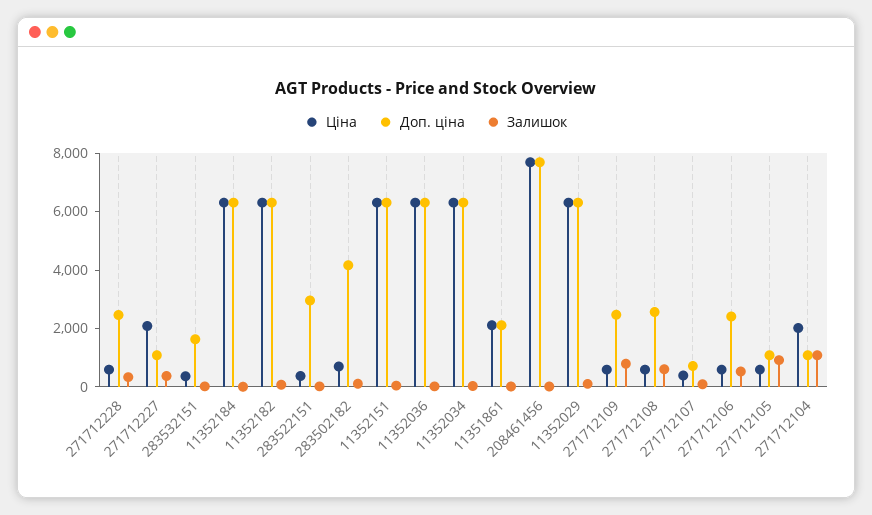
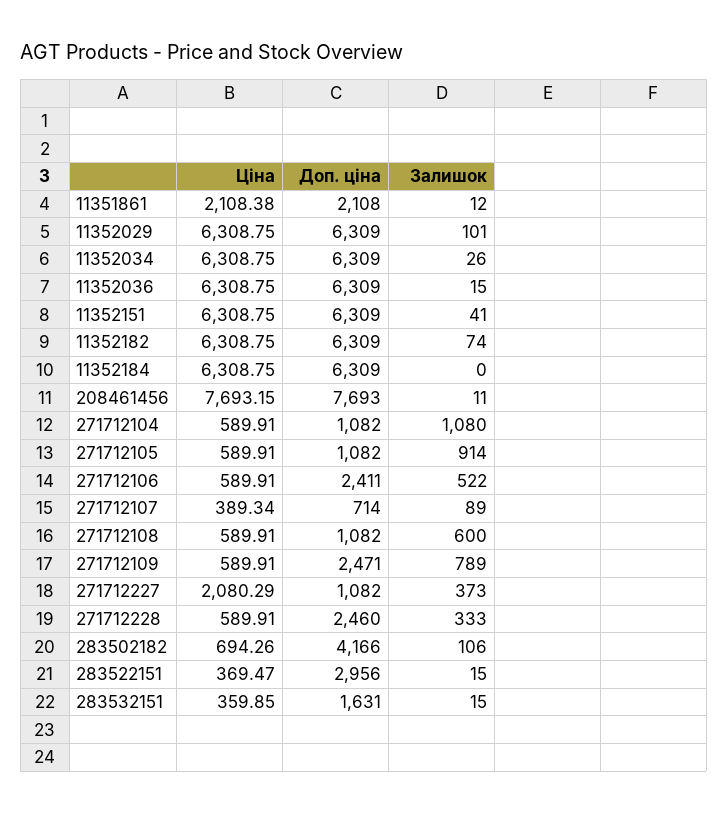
Доп. ціна, 271712108: 2500 -> 1082
Ціна, 271712104: 2000 -> 589.91

